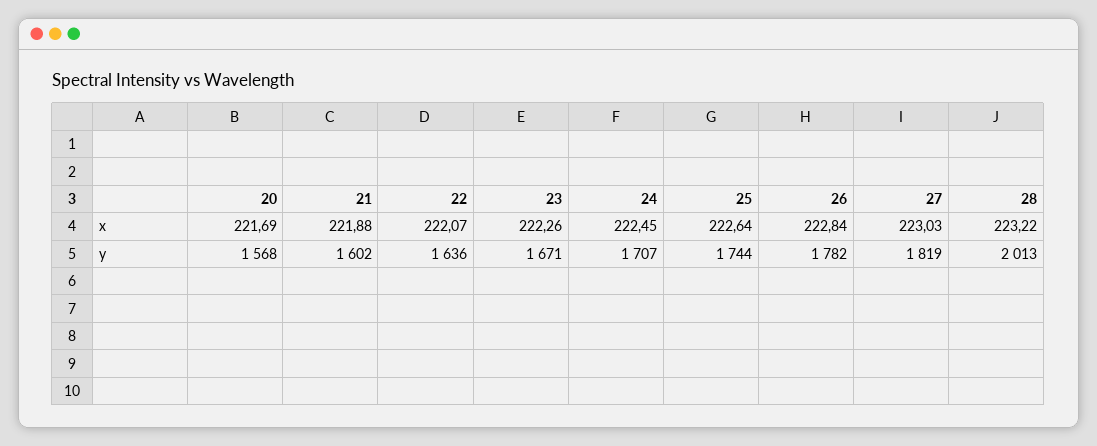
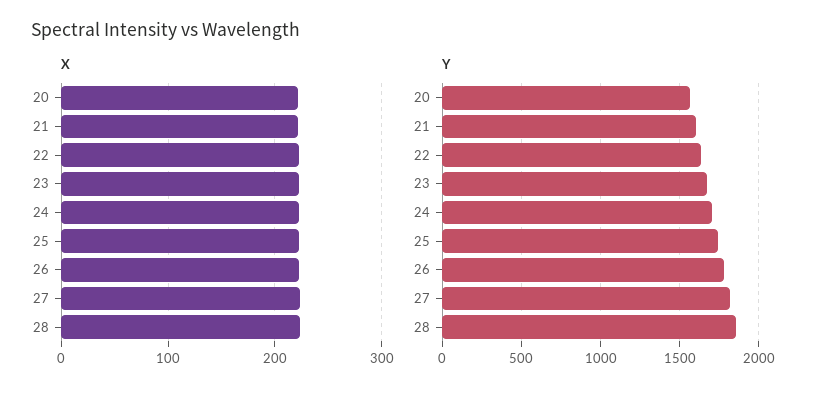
y, 28: 2013 -> 1850

